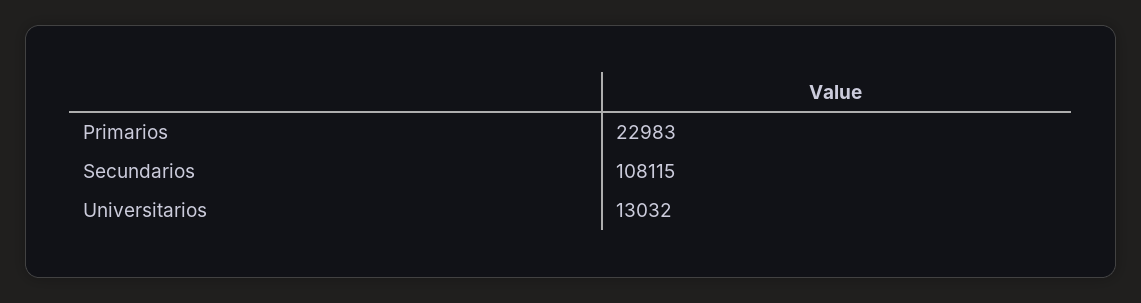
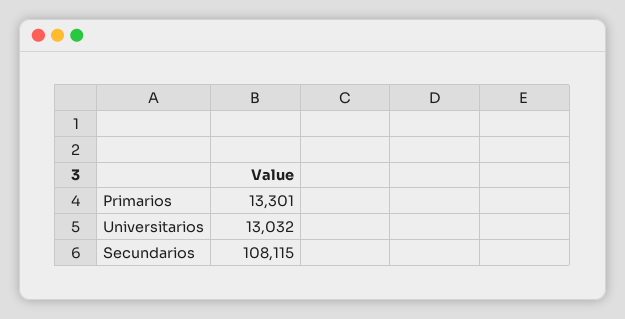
Primarios: 22983 -> 13301

